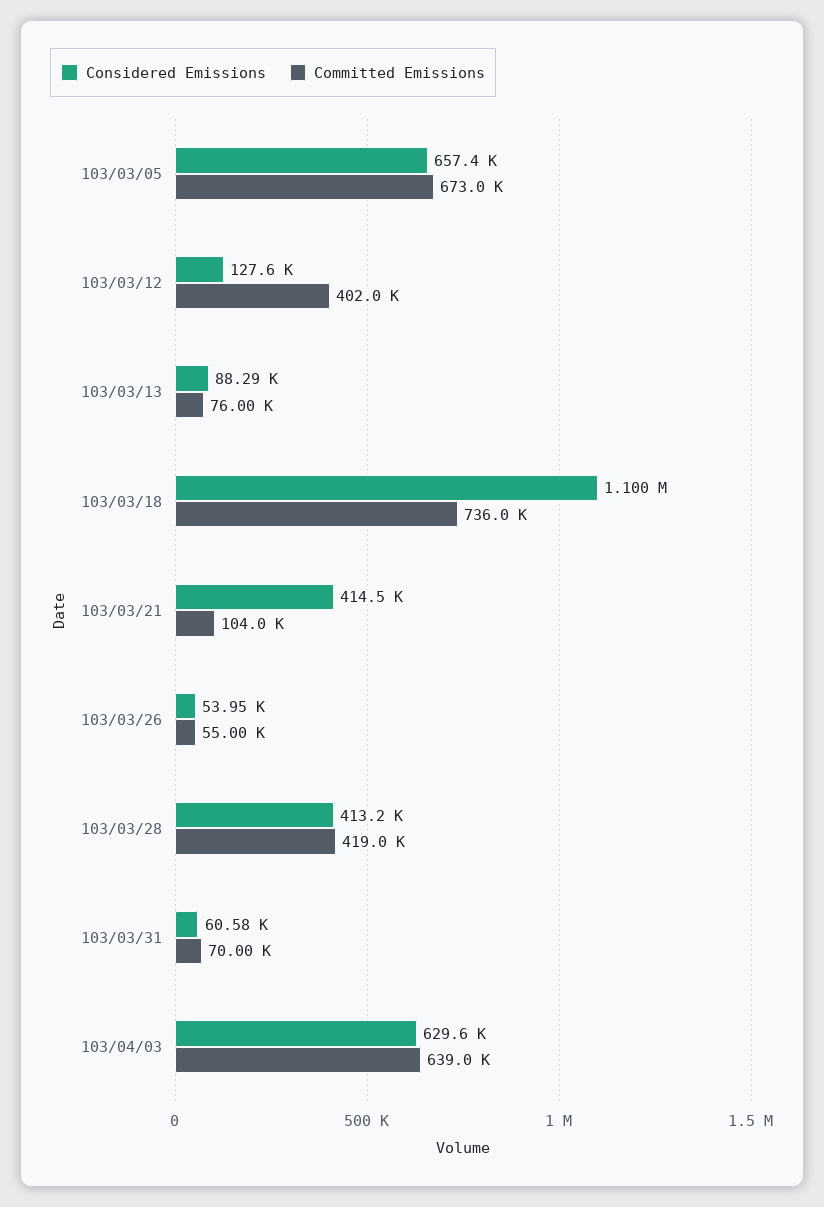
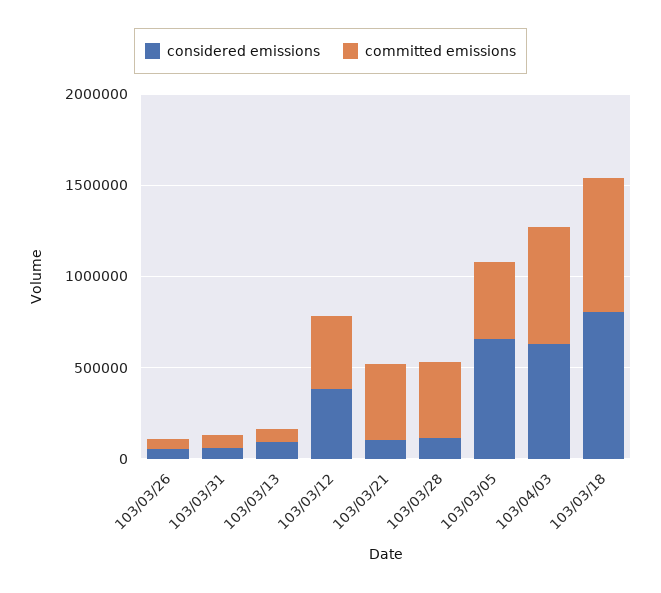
Committed Emissions, 103/03/05: 673000 -> 400000
Considered Emissions, 103/03/12: 127600 -> 400000
Considered Emissions, 103/03/18: 1100000 -> 800000
Considered Emissions, 103/03/21: 414500 -> 100000
Committed Emissions, 103/03/21: 104000 -> 400000
Considered Emissions, 103/03/28: 413200 -> 100000

